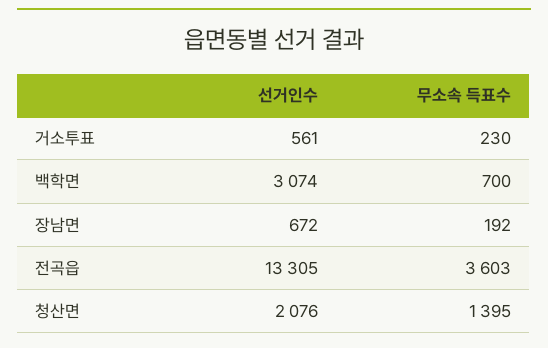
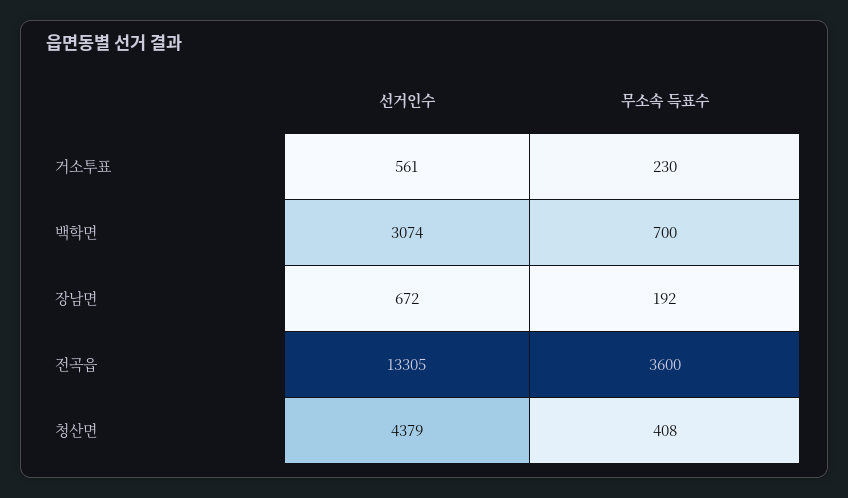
무소속 득표수, 전곡읍: 3603 -> 3600
선거인수, 청산면: 2076 -> 4379
무소속 득표수, 청산면: 1395 -> 408

